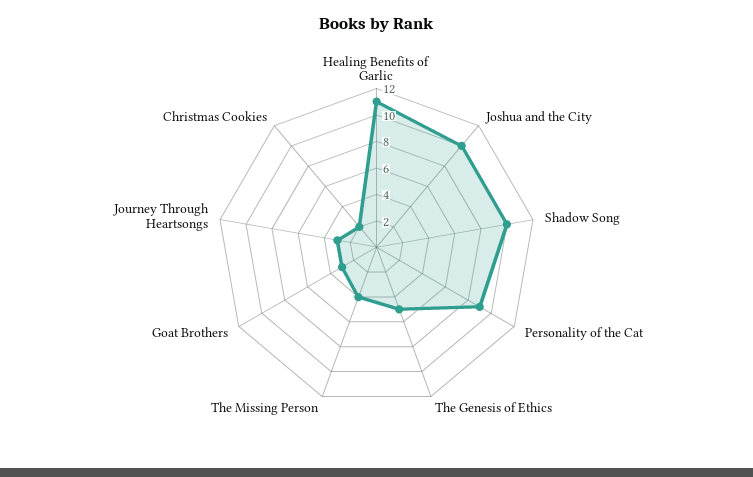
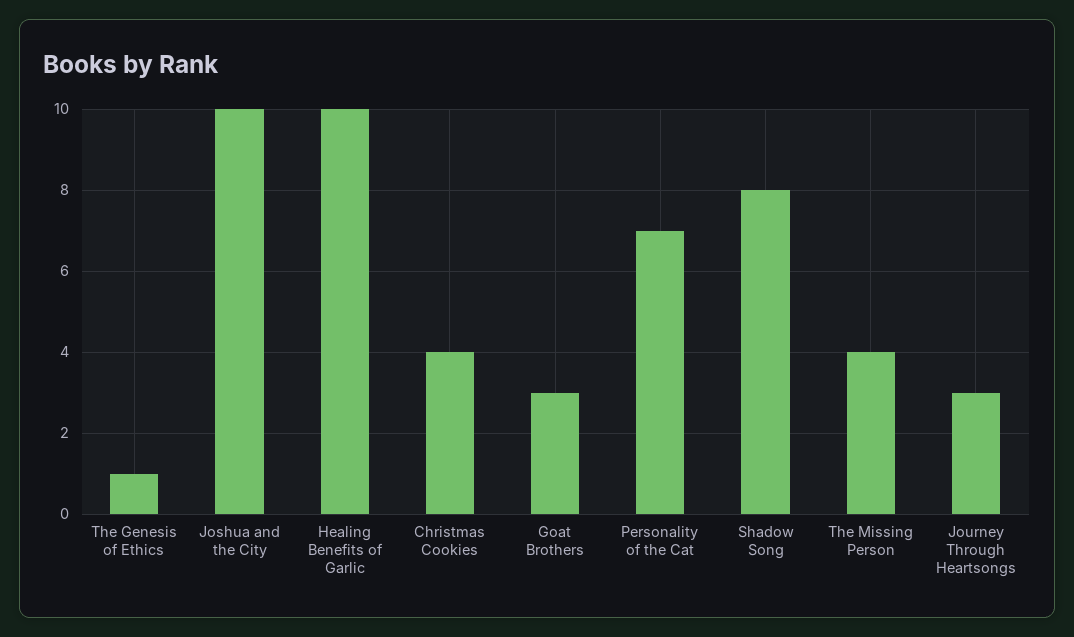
Healing Benefits of Garlic: 11 -> 10
Shadow Song: 10 -> 8
Personality of the Cat: 9 -> 7
The Genesis of Ethics: 5 -> 1
Christmas Cookies: 2 -> 4

